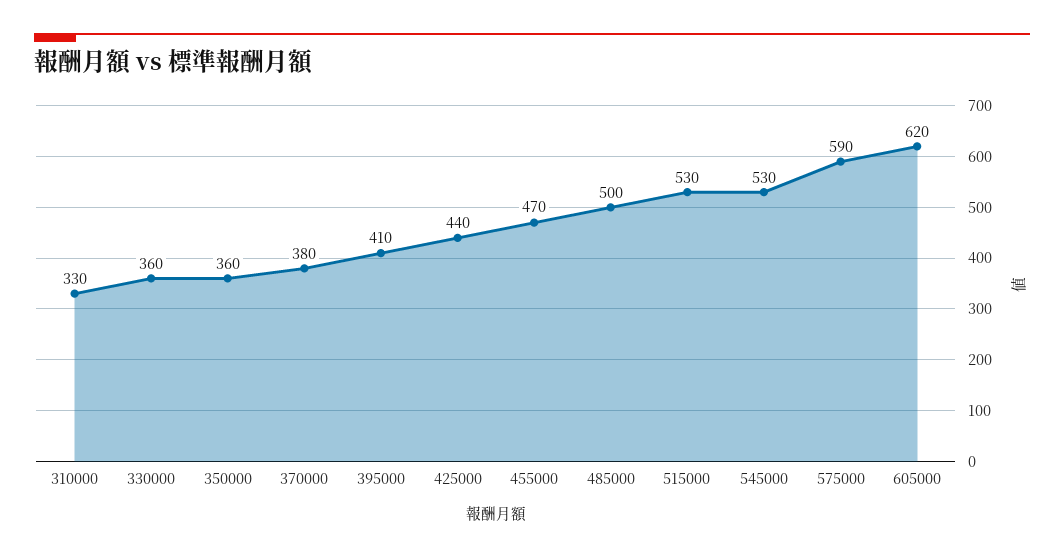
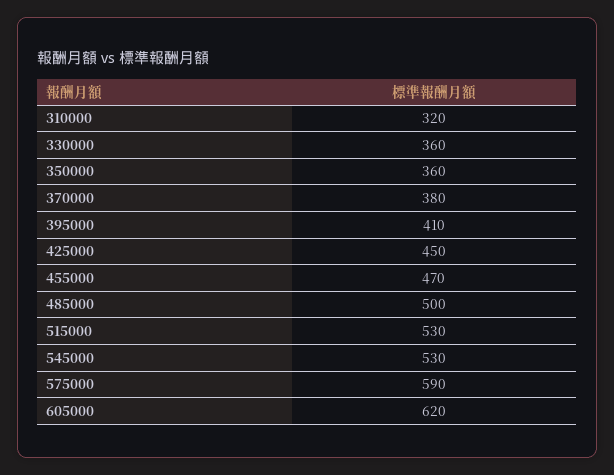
310000: 330 -> 320
425000: 440 -> 450

